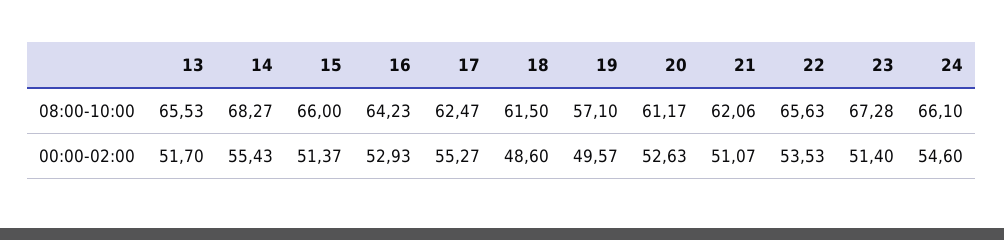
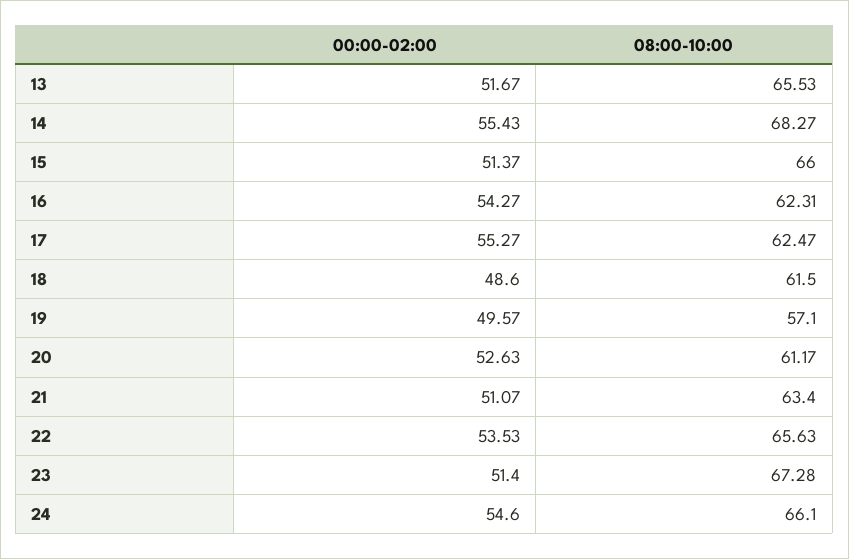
16, 08:00-10:00: 64.23 -> 62.31
21, 08:00-10:00: 62.06 -> 63.4
13, 00:00-02:00: 51.7 -> 51.67
16, 00:00-02:00: 52.93 -> 54.27

